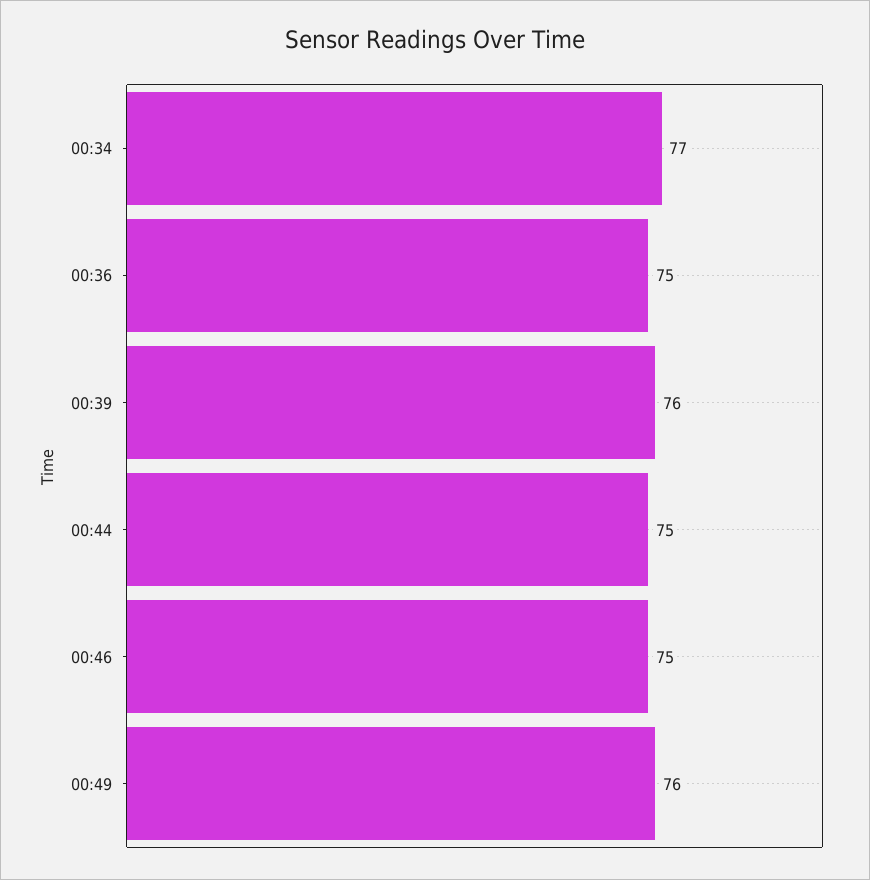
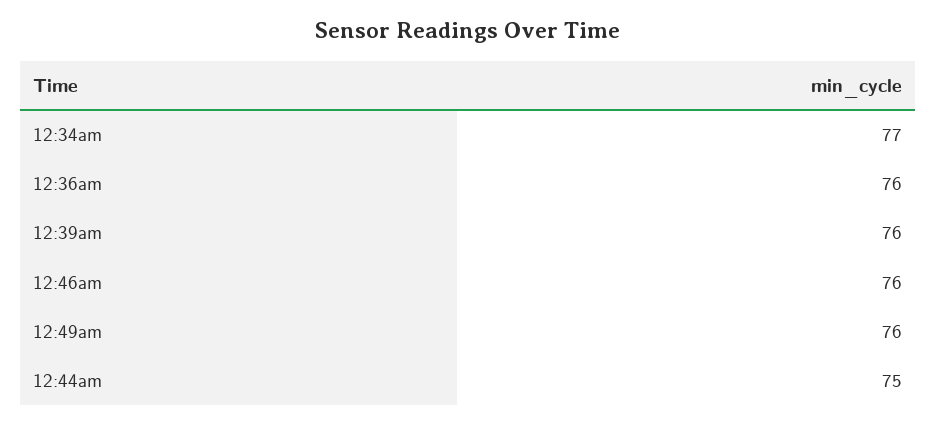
00:36: 75 -> 76
00:46: 75 -> 76

